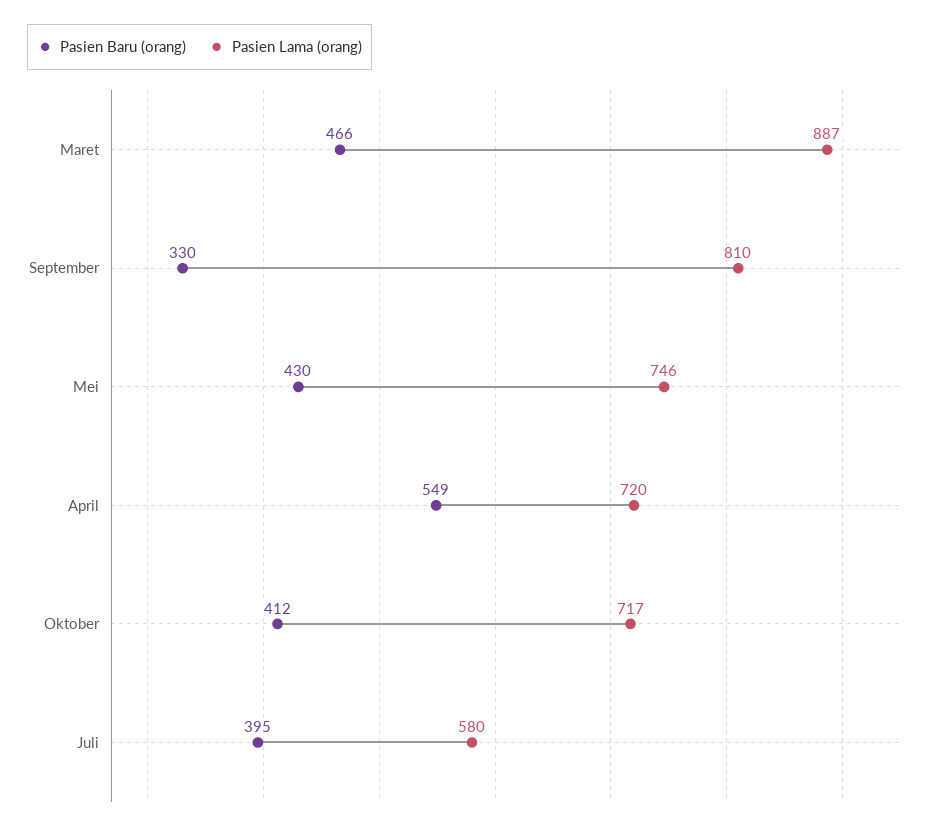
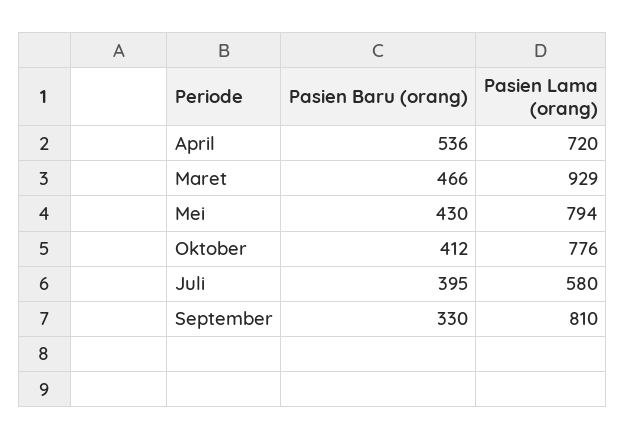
Pasien Lama (orang), Maret: 887 -> 929
Pasien Lama (orang), Mei: 746 -> 794
Pasien Baru (orang), April: 549 -> 536
Pasien Lama (orang), Oktober: 717 -> 776

